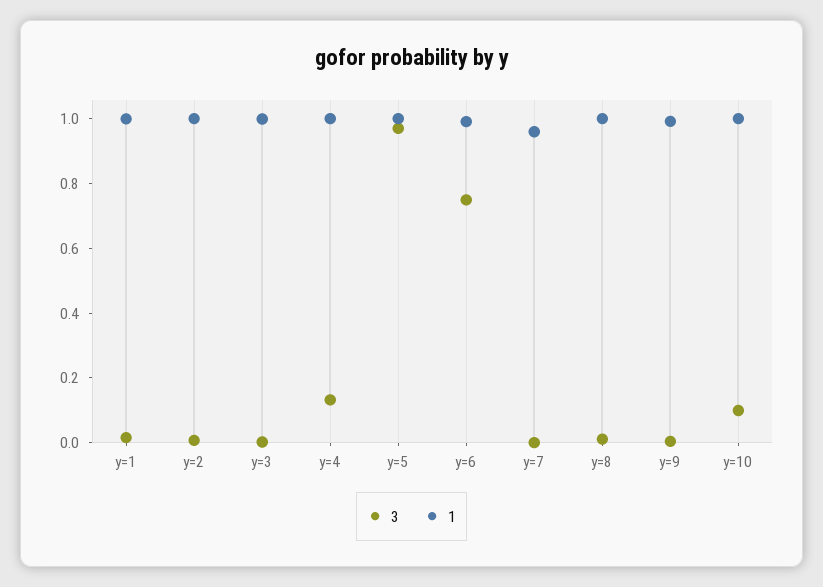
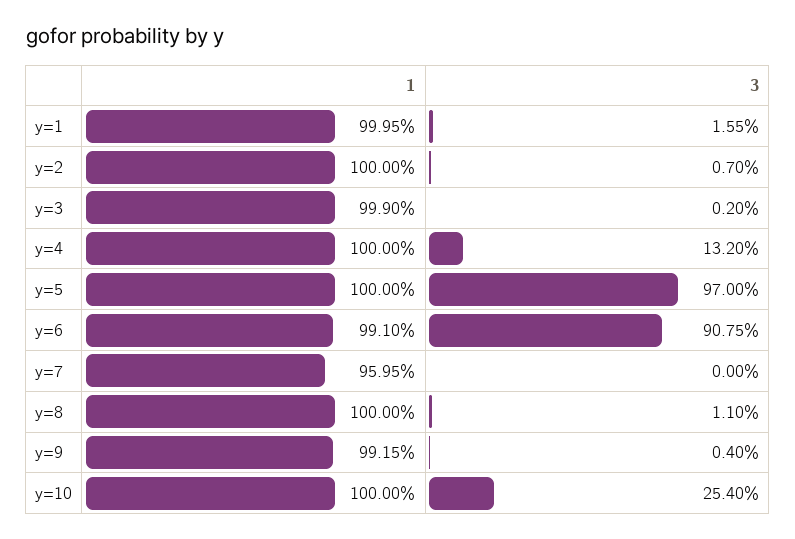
3, y=6: 0.75 -> 0.9075
3, y=10: 0.1 -> 0.254

